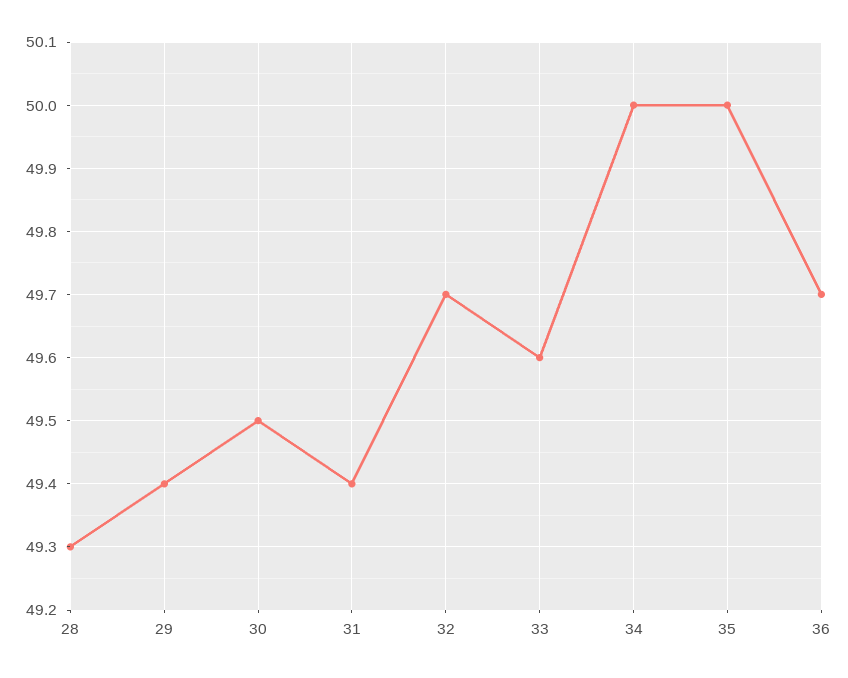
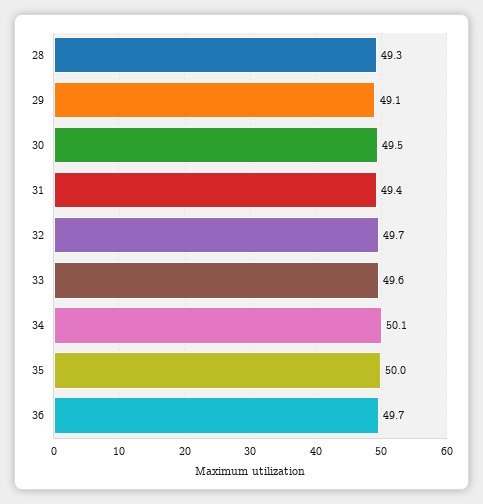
29: 49.4 -> 49.1
34: 50 -> 50.1

